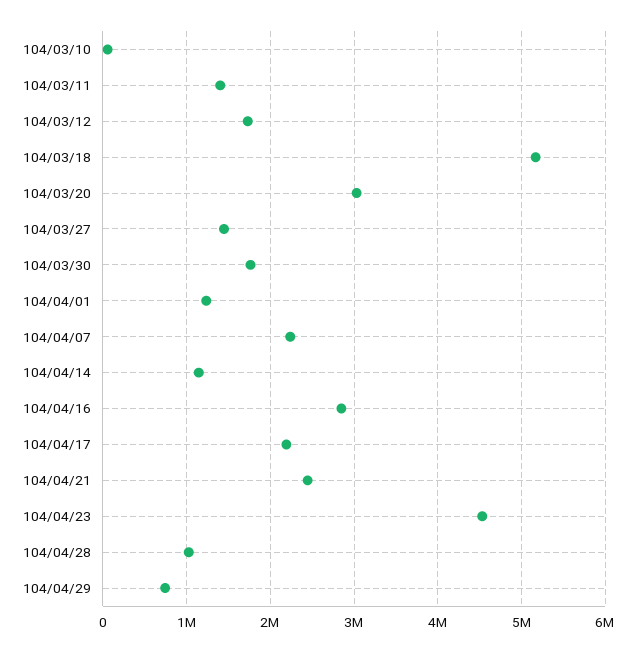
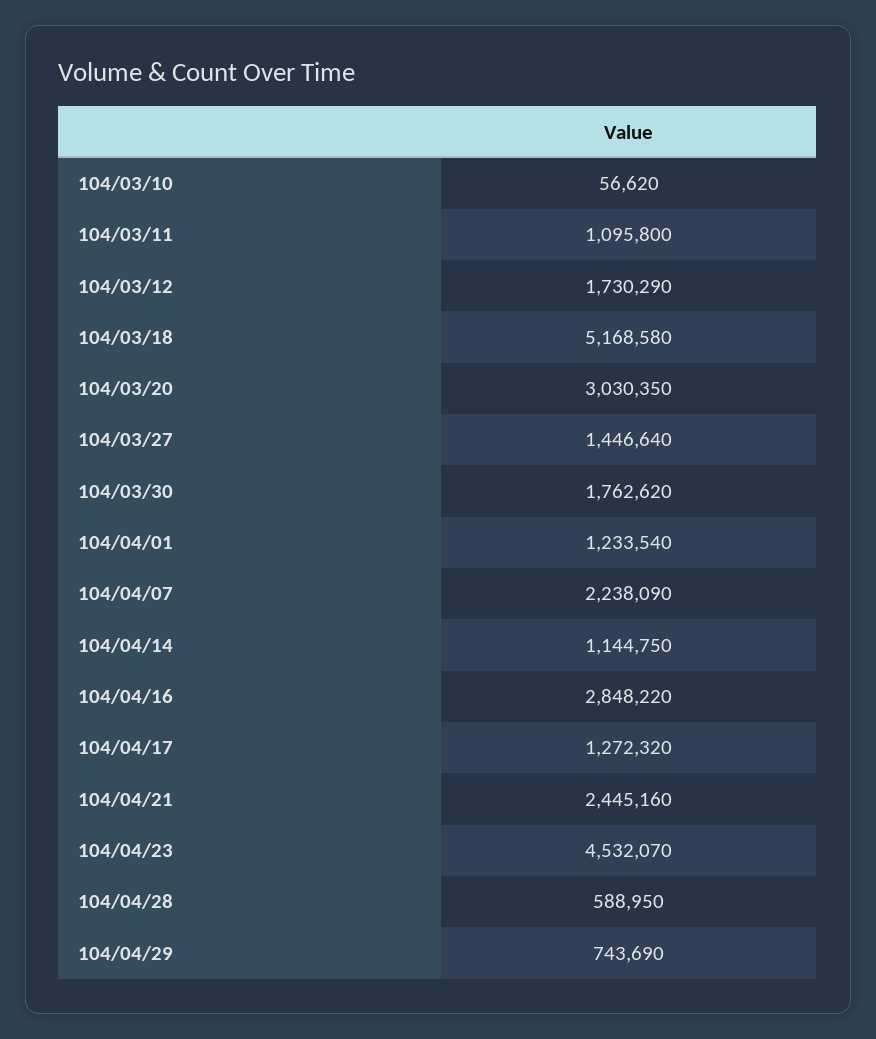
104/03/11: 1400000 -> 1095800
104/04/17: 2200000 -> 1272320
104/04/28: 1000000 -> 588950

